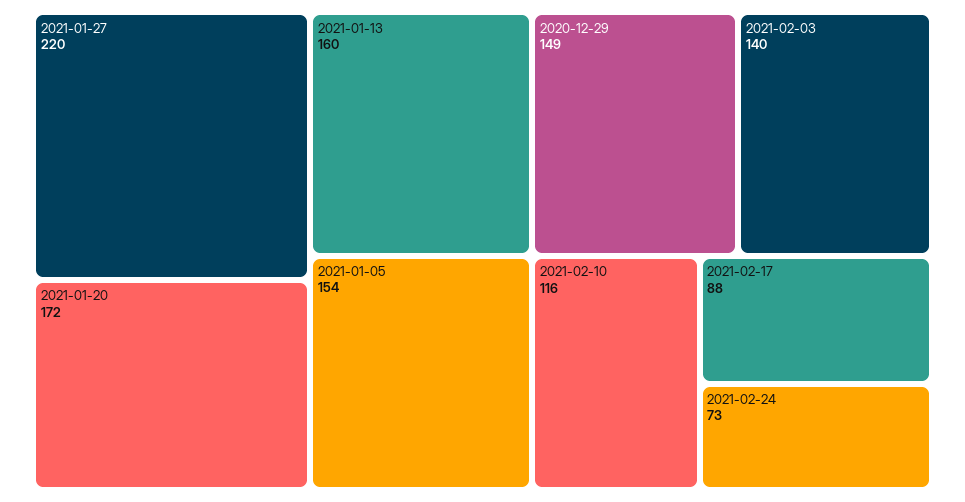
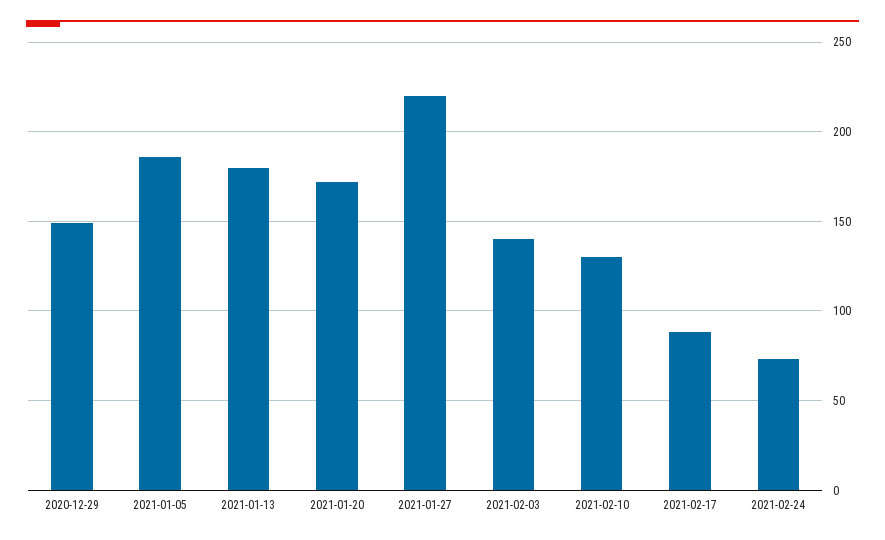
2021-01-13: 160 -> 180
2021-01-05: 154 -> 185
2021-02-10: 116 -> 130

